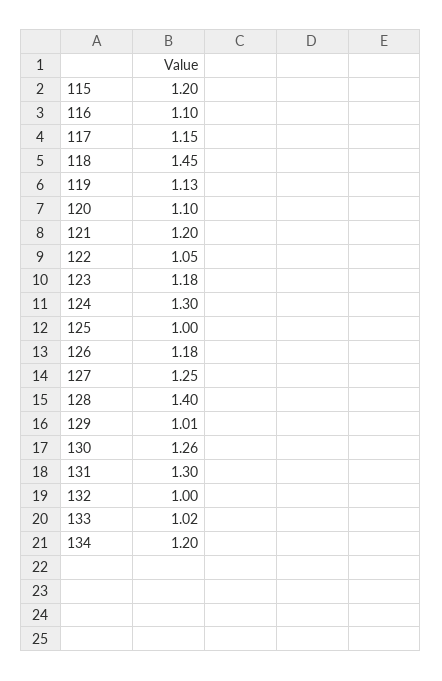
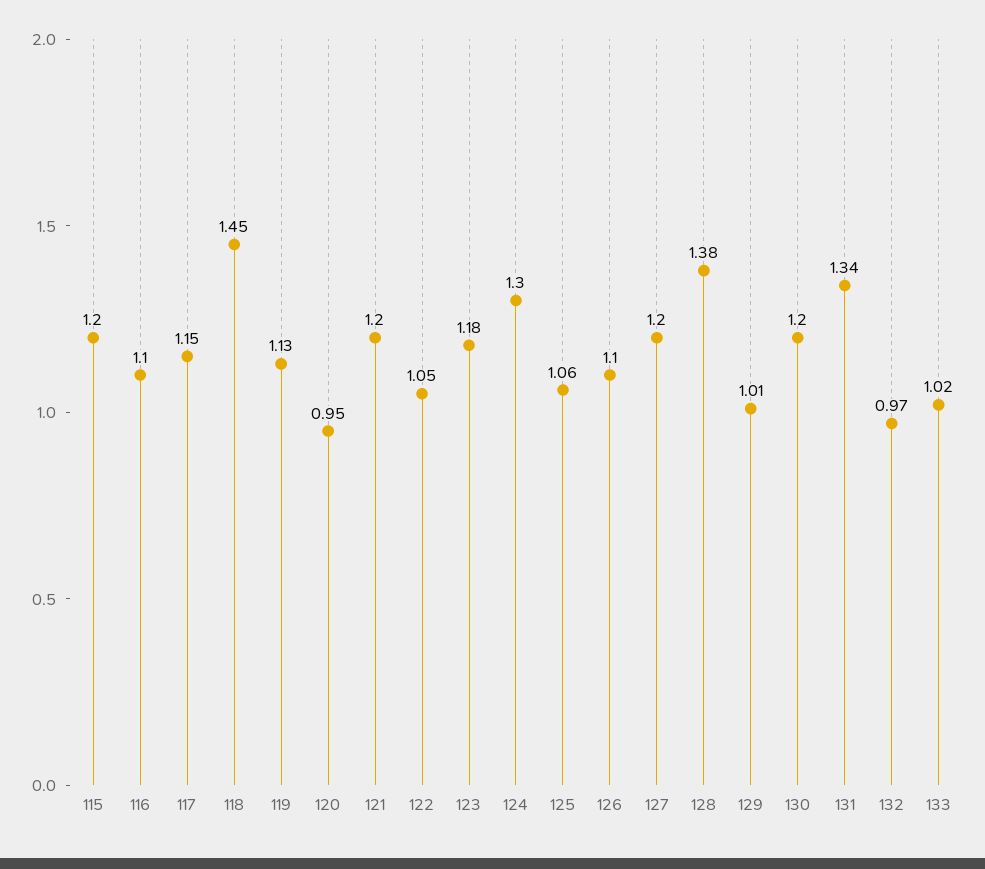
120: 1.1 -> 0.95
125: 1 -> 1.06
126: 1.18 -> 1.1
127: 1.25 -> 1.2
128: 1.4 -> 1.38
130: 1.26 -> 1.2
131: 1.3 -> 1.34
132: 1 -> 0.97
134: 1.2 -> none

